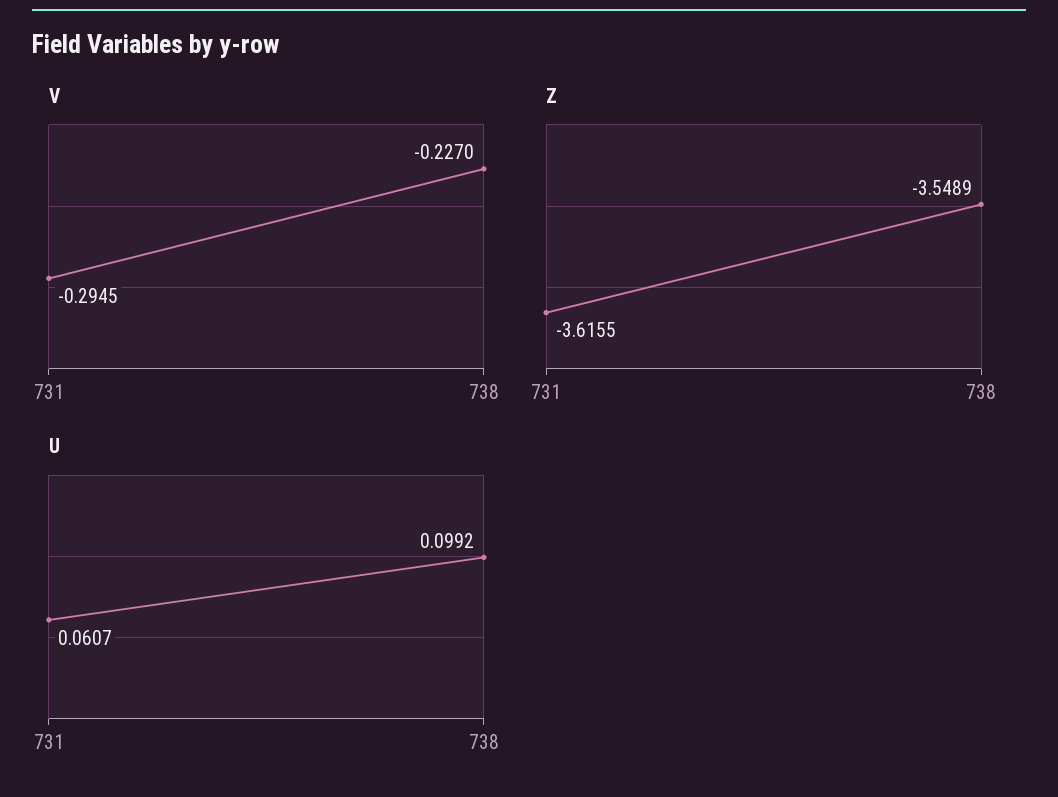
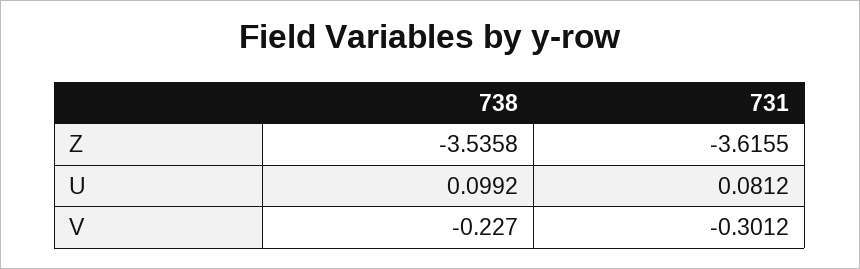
V, 731: -0.2945 -> -0.3012
Z, 738: -3.5489 -> -3.5358
U, 731: 0.0607 -> 0.0812

